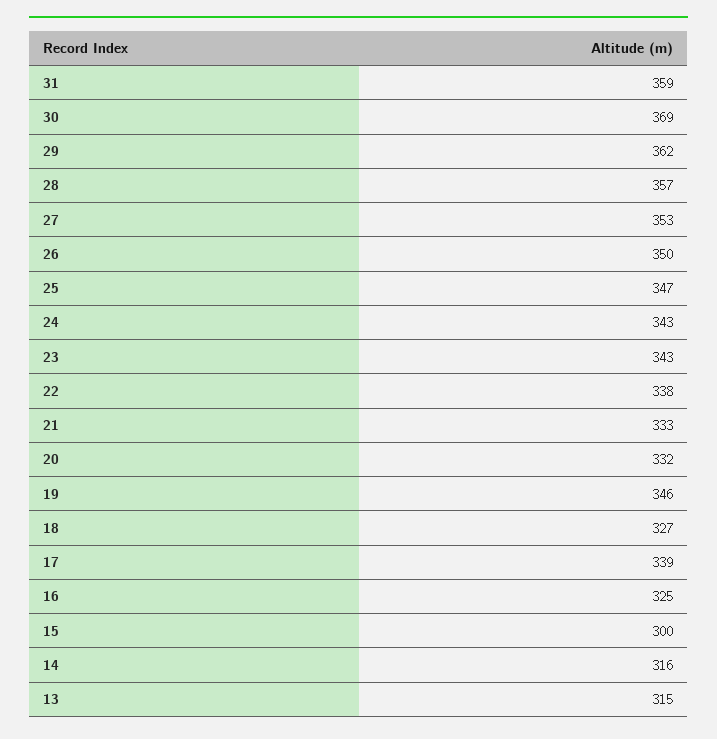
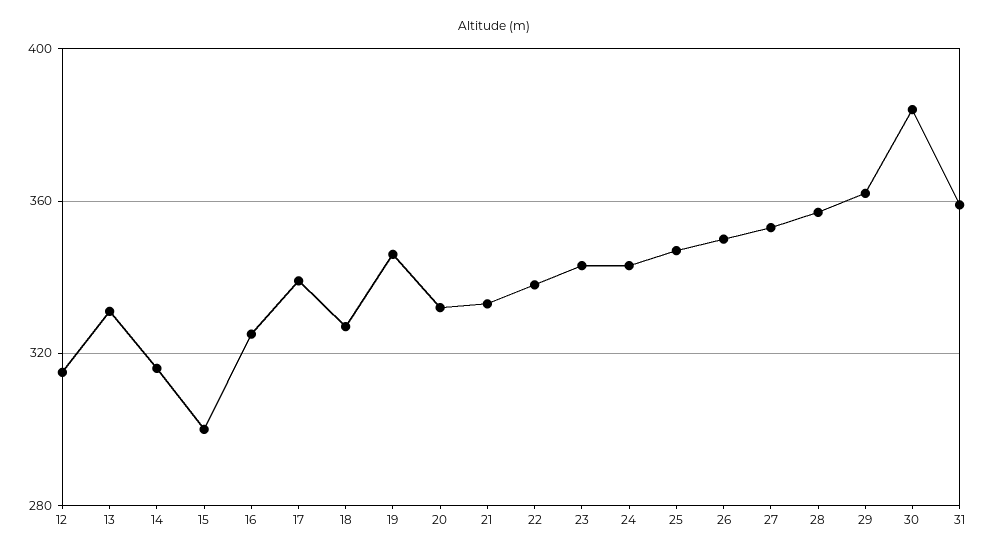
30: 369 -> 385
13: 315 -> 330
12: none -> 315

